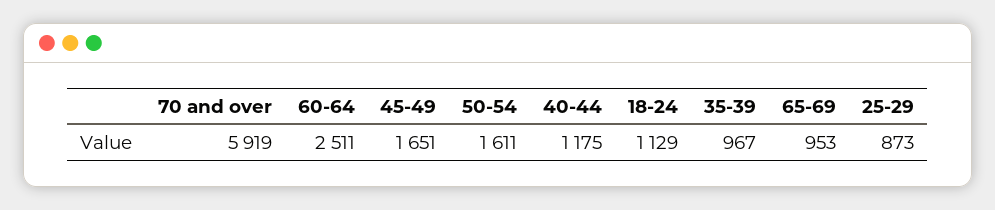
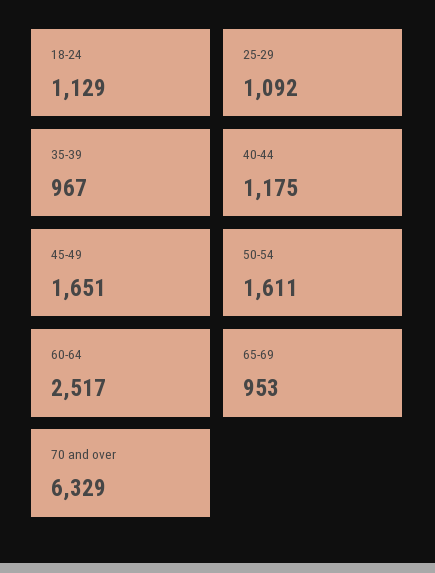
70 and over: 5919 -> 6329
60-64: 2511 -> 2517
25-29: 873 -> 1092

